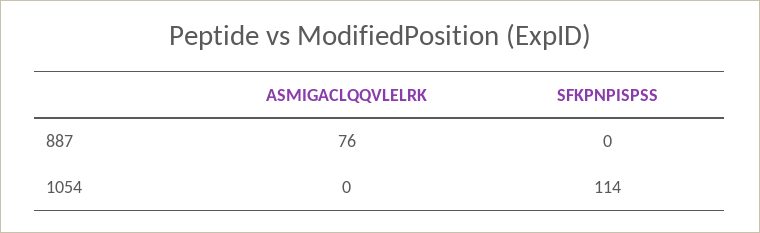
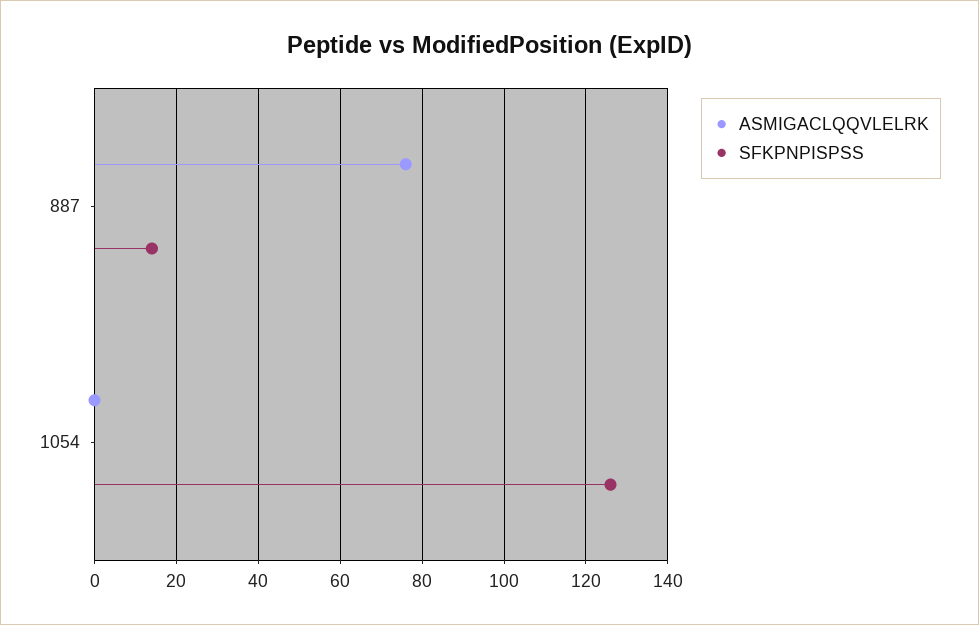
SFKPNPISPSS, 887: 0 -> 15
SFKPNPISPSS, 1054: 114 -> 125

